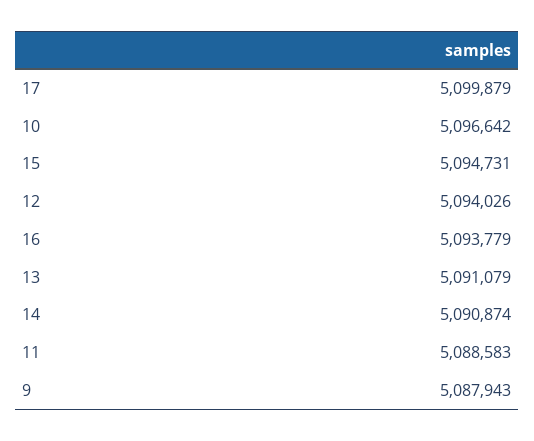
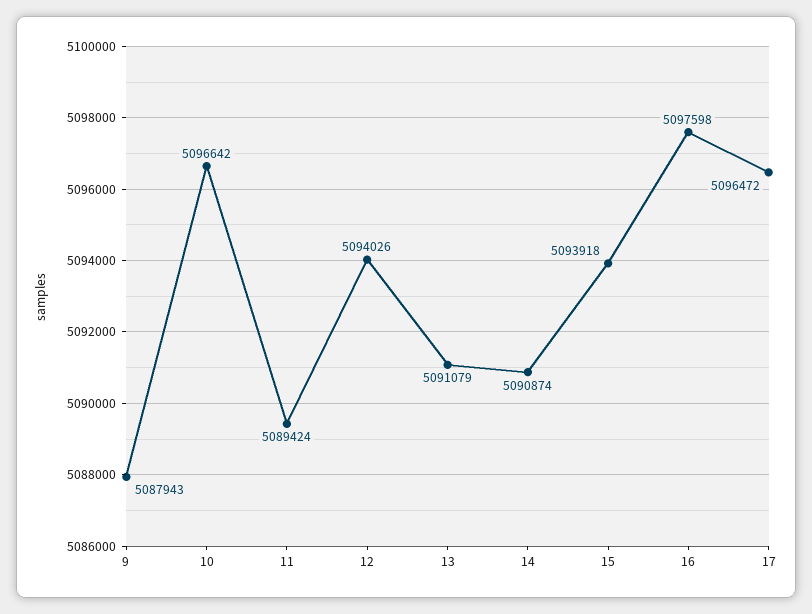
17: 5099879 -> 5096472
15: 5094731 -> 5093918
16: 5093779 -> 5097598
11: 5088583 -> 5089424

